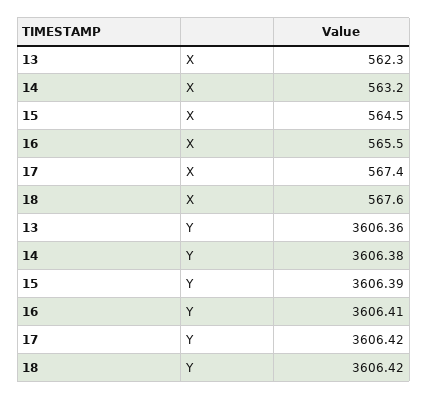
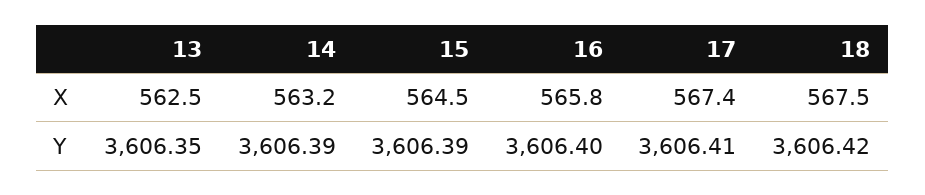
13, X: 562.3 -> 562.5
16, X: 565.5 -> 565.8
18, X: 567.6 -> 567.5
13, Y: 3606.36 -> 3606.35
14, Y: 3606.38 -> 3606.39
16, Y: 3606.41 -> 3606.4
17, Y: 3606.42 -> 3606.41

